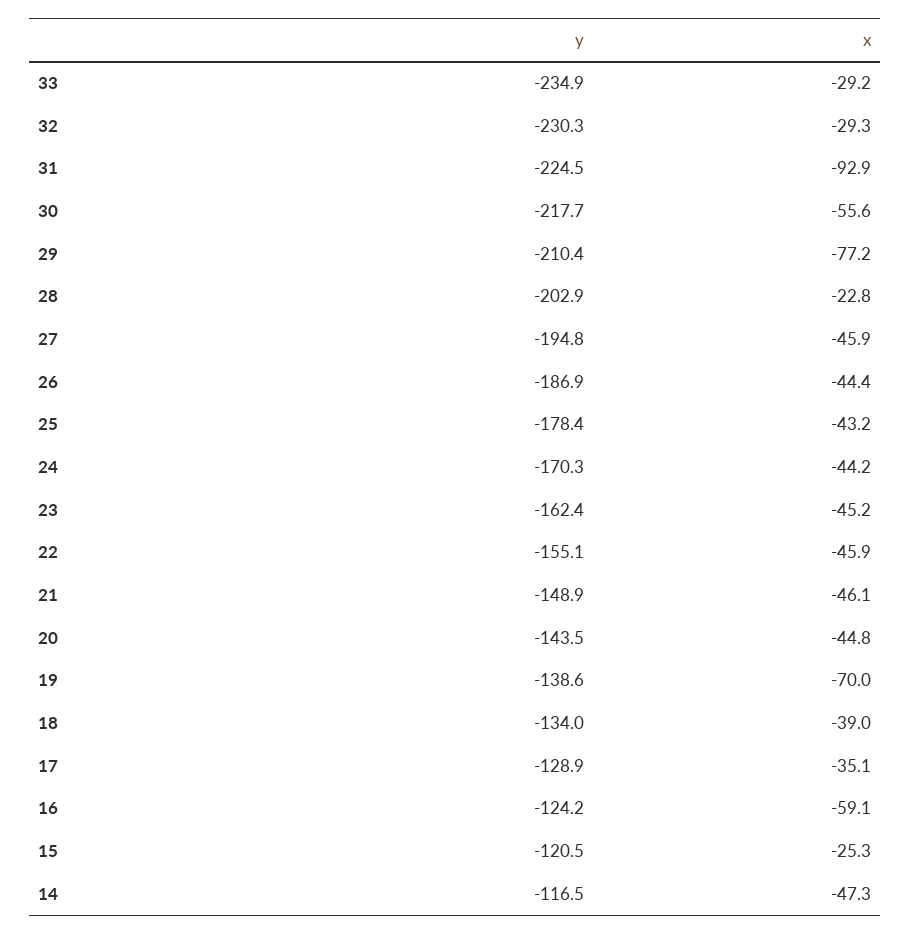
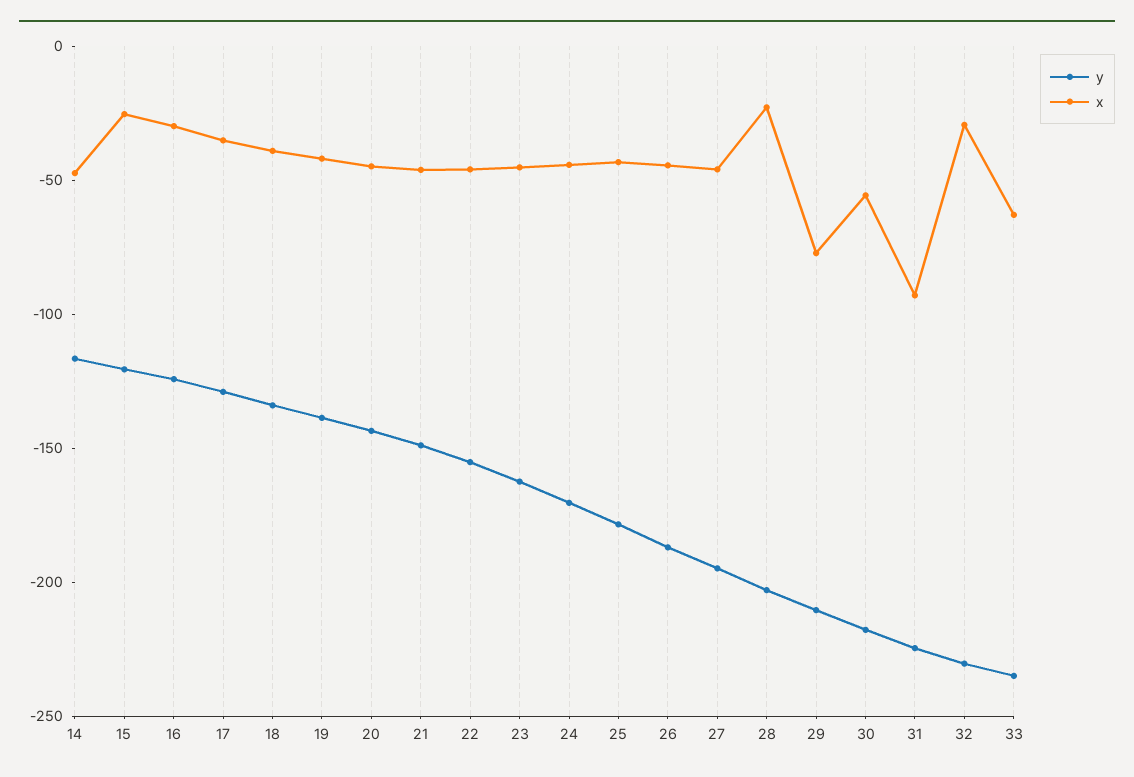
x, 33: -29.2 -> -60
x, 19: -70 -> -40
x, 16: -59.1 -> -30

